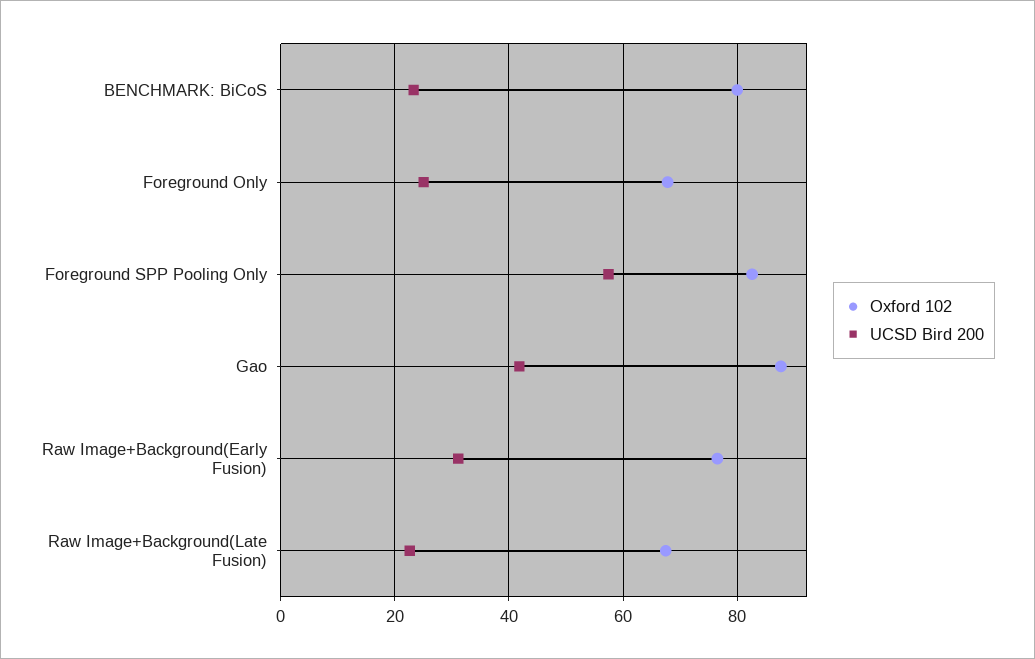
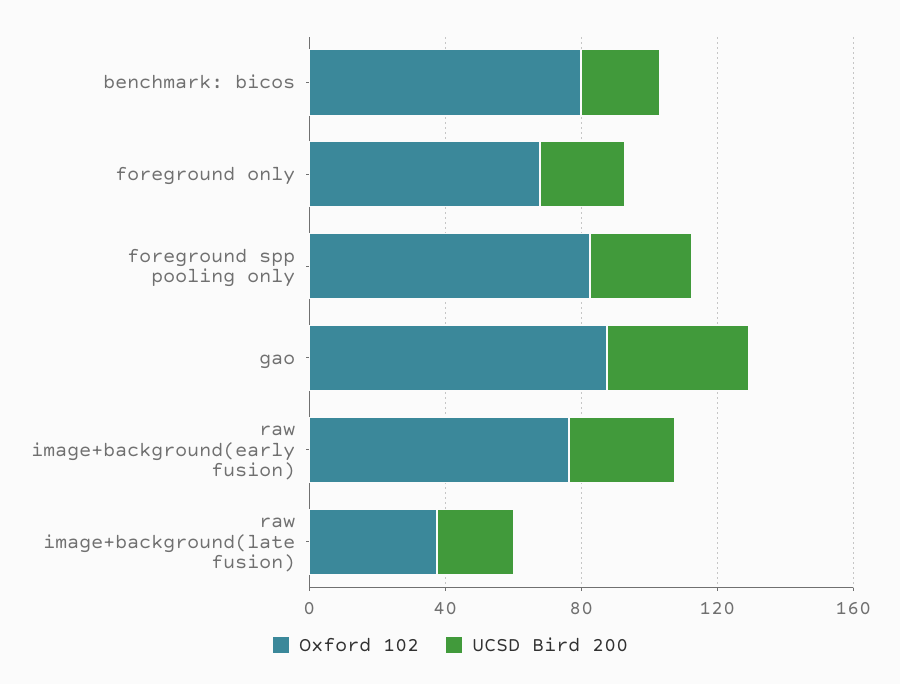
UCSD Bird 200, Foreground SPP Pooling Only: 58 -> 30
Oxford 102, Raw Image+Background(Late Fusion): 68 -> 40

